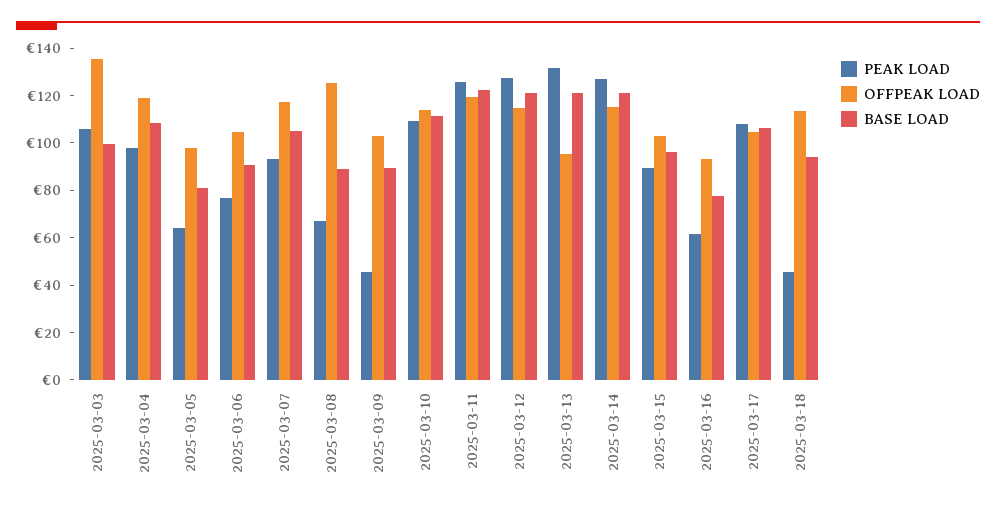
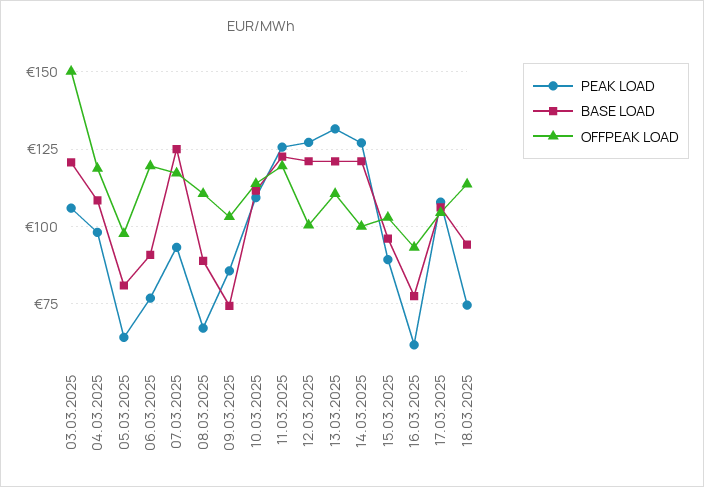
OFFPEAK LOAD, 2025-03-03: 135 -> 150
BASE LOAD, 2025-03-03: 100 -> 120
OFFPEAK LOAD, 2025-03-06: 105 -> 120
BASE LOAD, 2025-03-07: 105 -> 125
OFFPEAK LOAD, 2025-03-08: 125 -> 110
PEAK LOAD, 2025-03-09: 45 -> 85
BASE LOAD, 2025-03-09: 90 -> 75
OFFPEAK LOAD, 2025-03-12: 115 -> 100
OFFPEAK LOAD, 2025-03-13: 95 -> 110
OFFPEAK LOAD, 2025-03-14: 115 -> 100
PEAK LOAD, 2025-03-18: 45 -> 75

